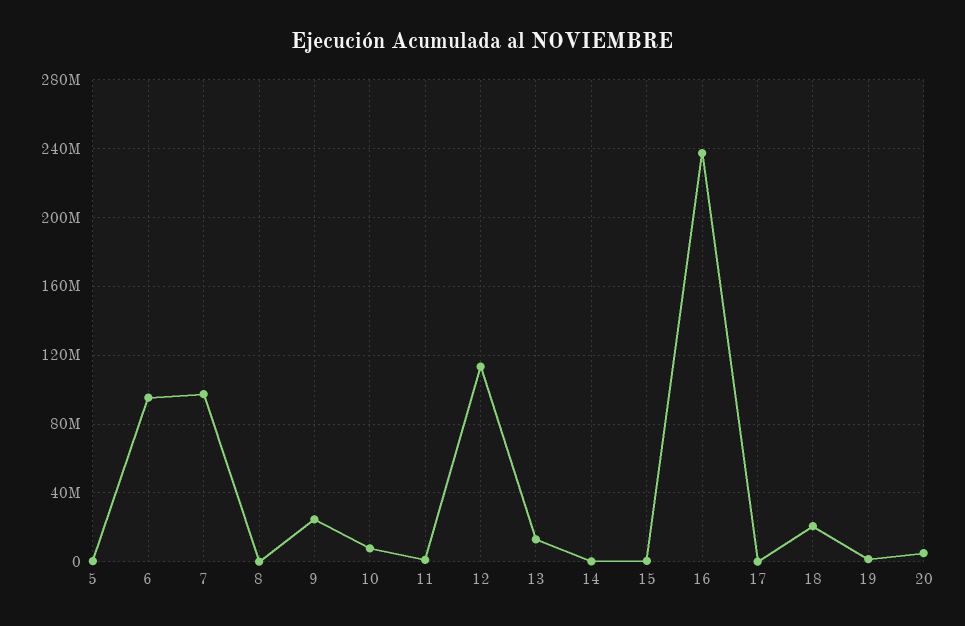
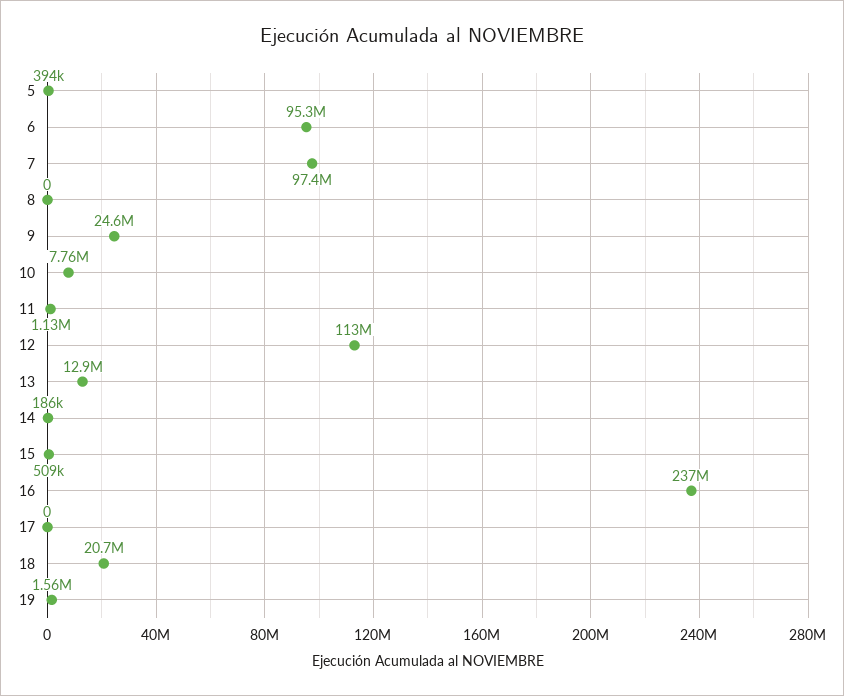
20: 5000000 -> none

